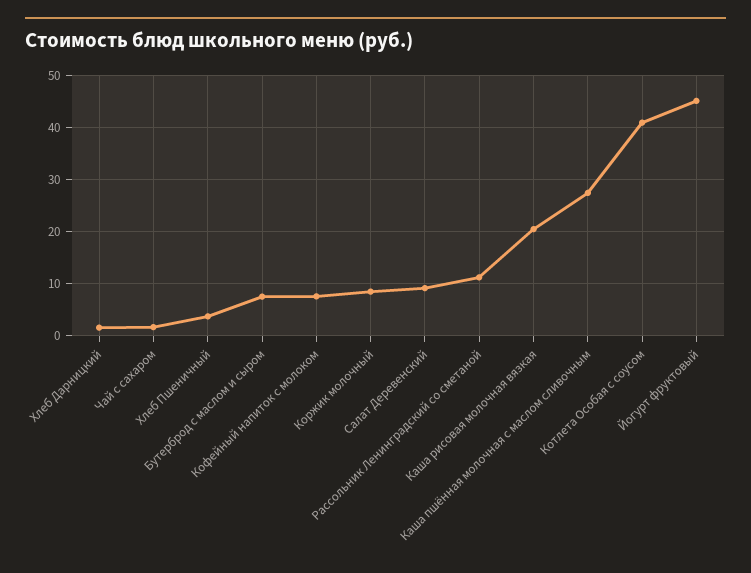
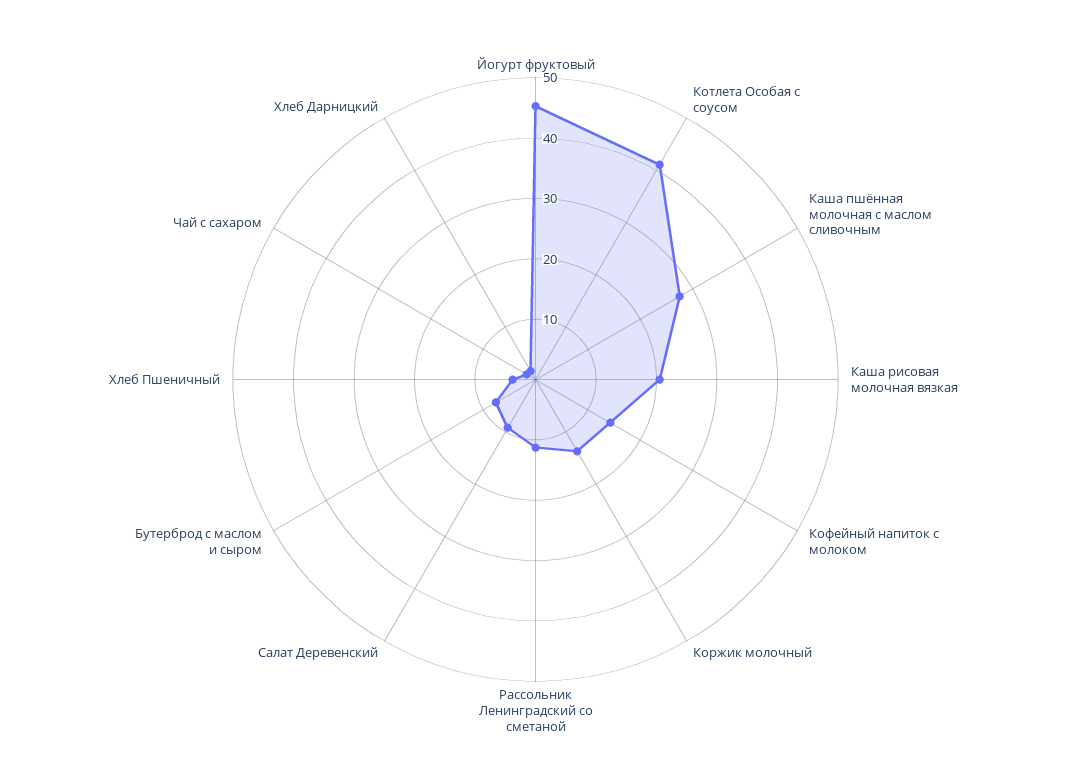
Кофейный напиток с молоком: 8 -> 14
Коржик молочный: 8 -> 14

